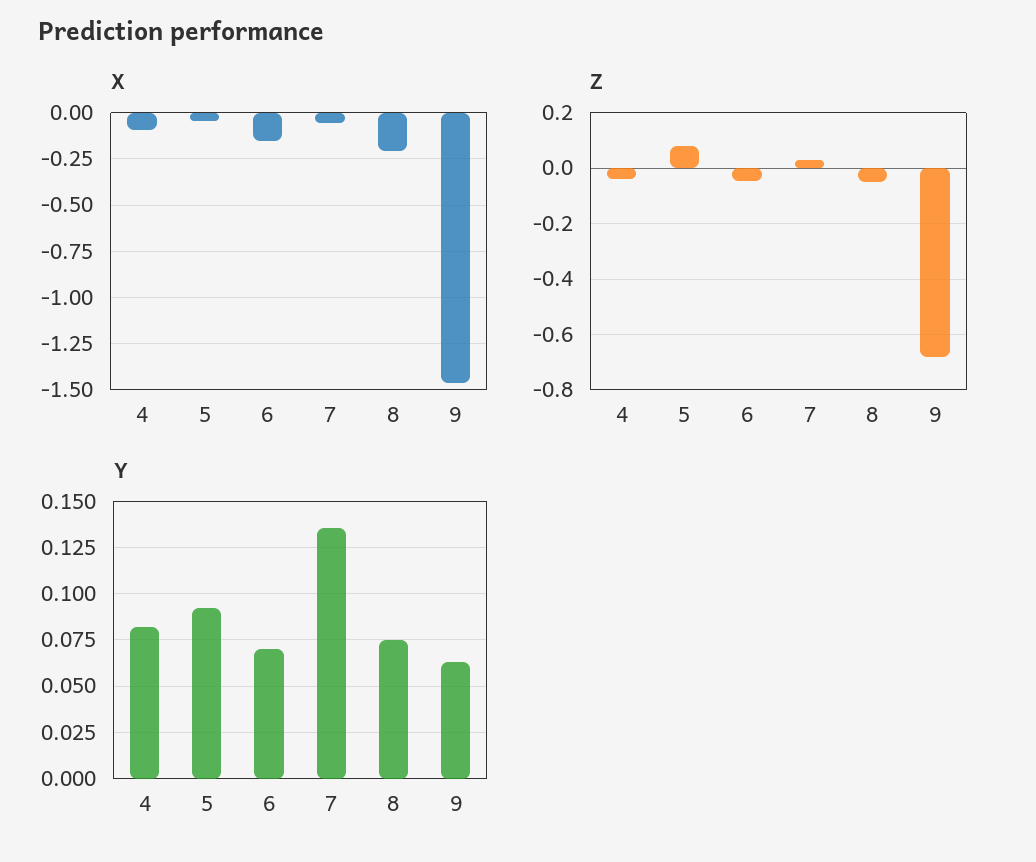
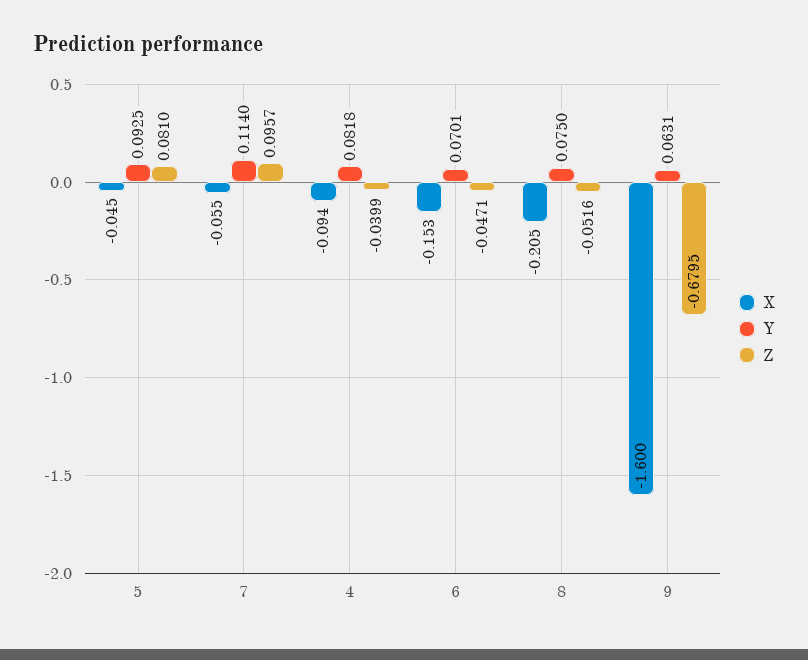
X, 9: -1.45 -> -1.6
Z, 7: 0.025 -> 0.0957
Y, 7: 0.135 -> 0.114

